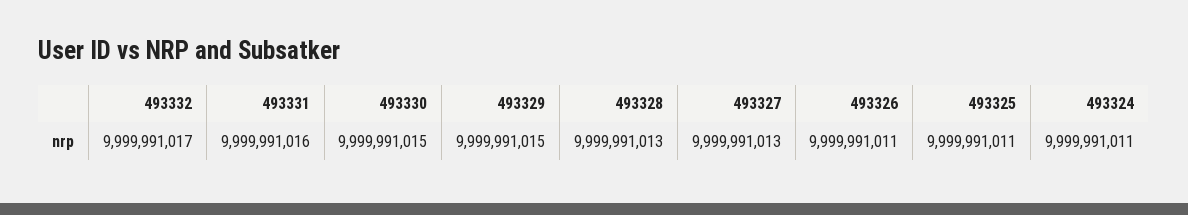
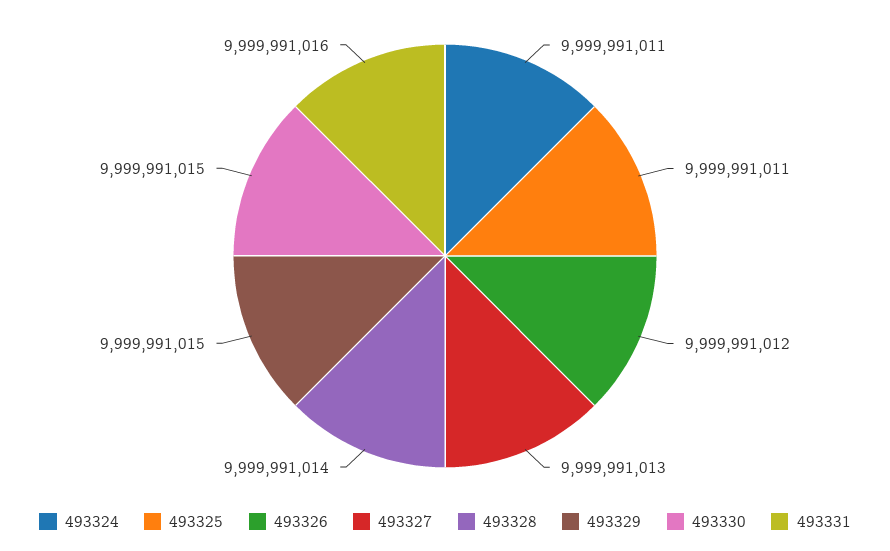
493332: 9999991017 -> none
493328: 9999991013 -> 9999991014
493326: 9999991011 -> 9999991012

